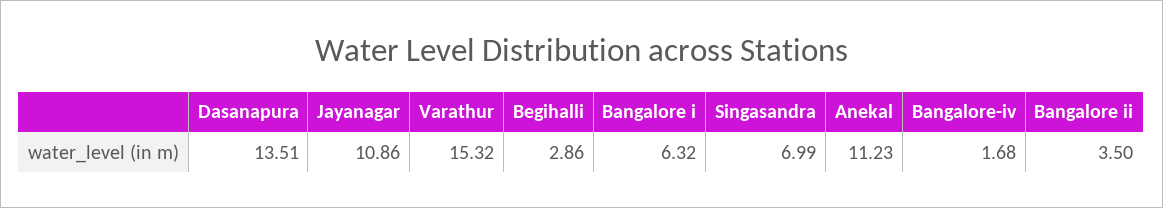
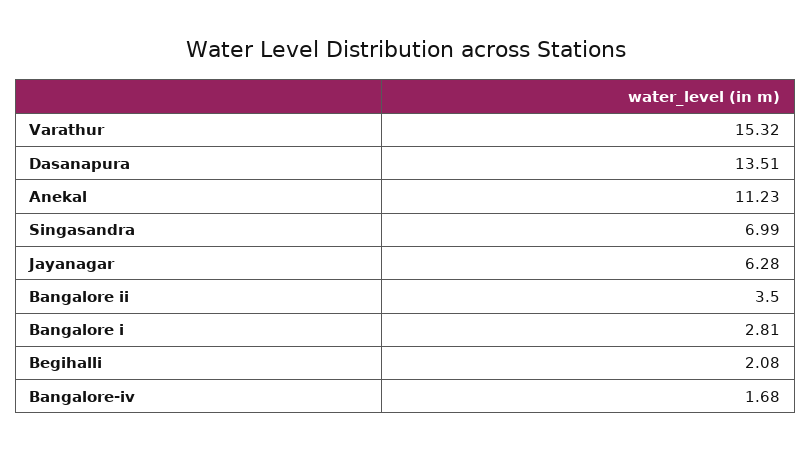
Jayanagar: 10.86 -> 6.28
Begihalli: 2.86 -> 2.08
Bangalore i: 6.32 -> 2.81

